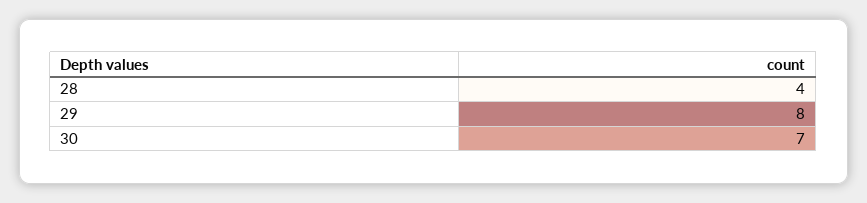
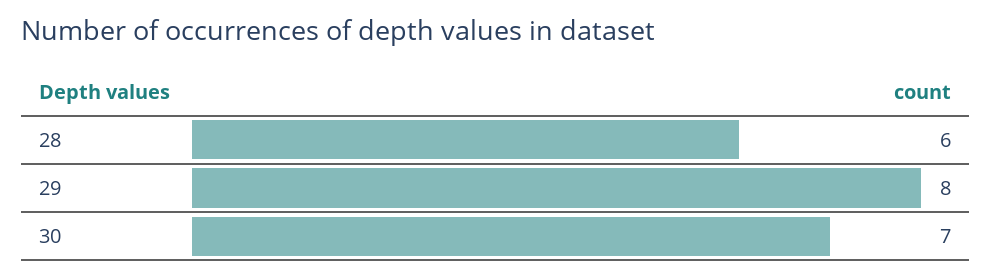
28: 4 -> 6

